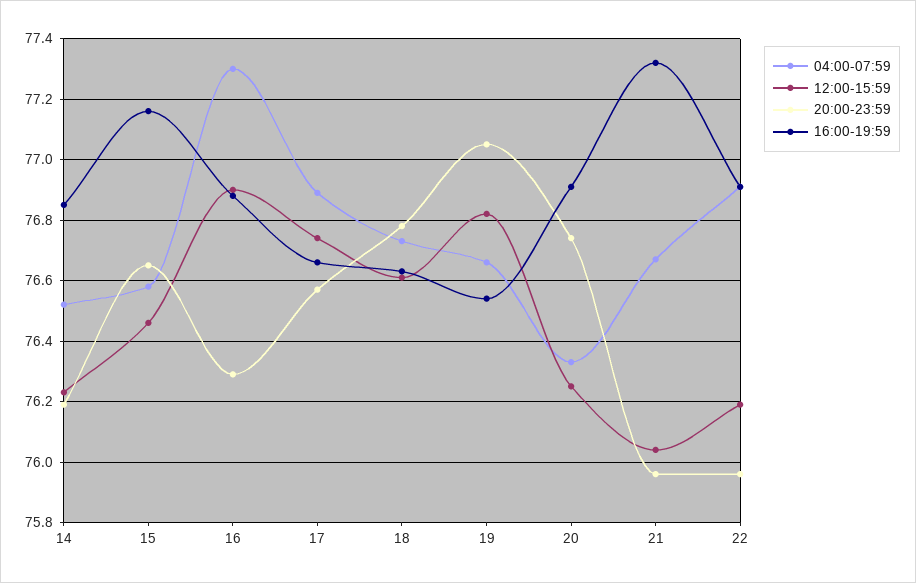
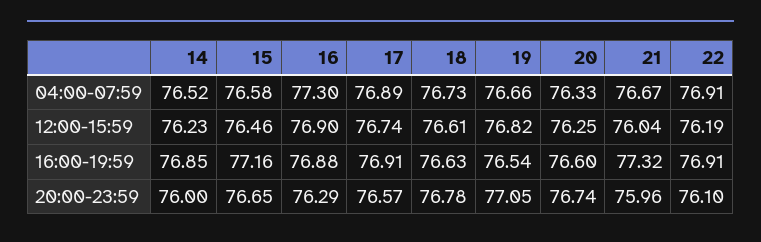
20:00-23:59, 14: 76.2 -> 76
16:00-19:59, 17: 76.65 -> 76.91
16:00-19:59, 20: 76.9 -> 76.6
20:00-23:59, 22: 75.95 -> 76.1

